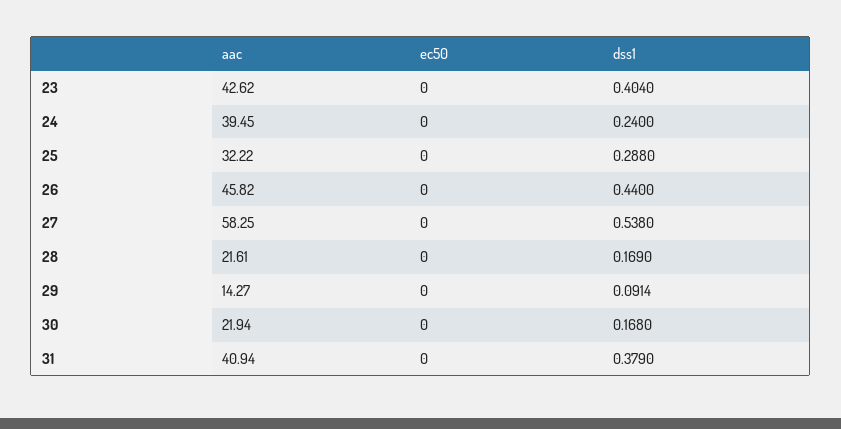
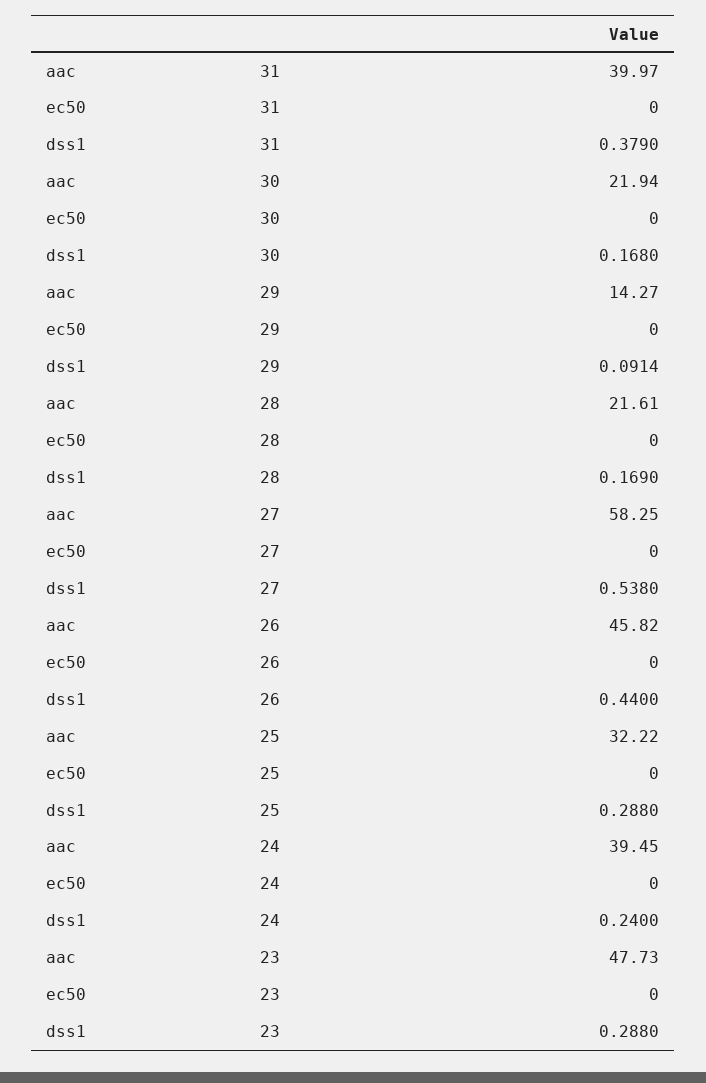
aac, 23: 42.62 -> 47.73
dss1, 23: 0.404 -> 0.288
aac, 31: 40.94 -> 39.97

